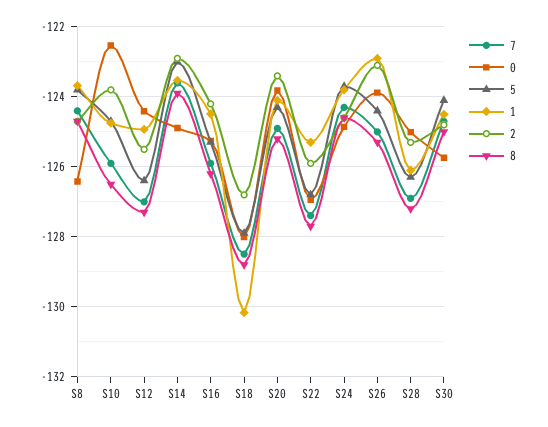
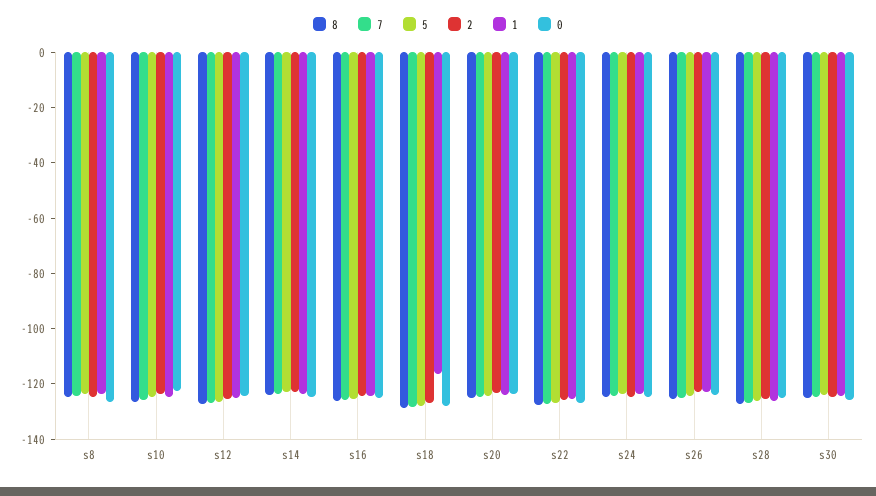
1, S18: -130.2 -> -115

